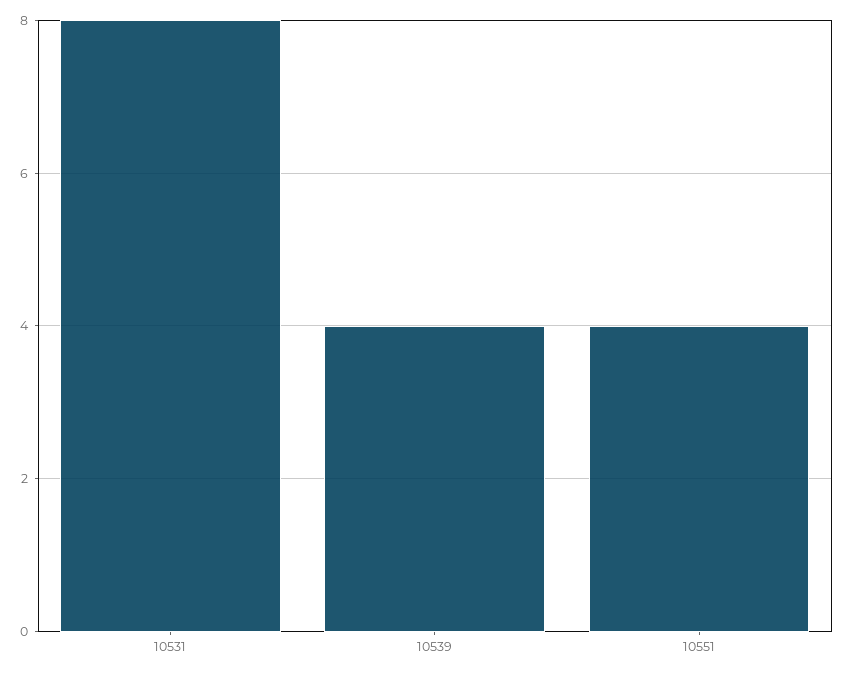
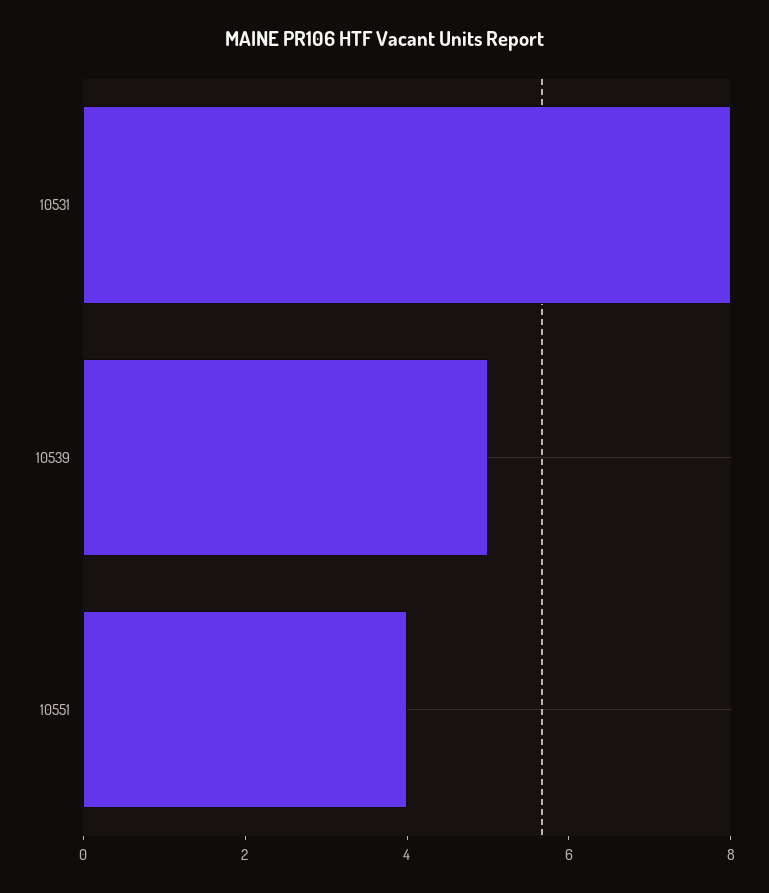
10539: 4 -> 5

